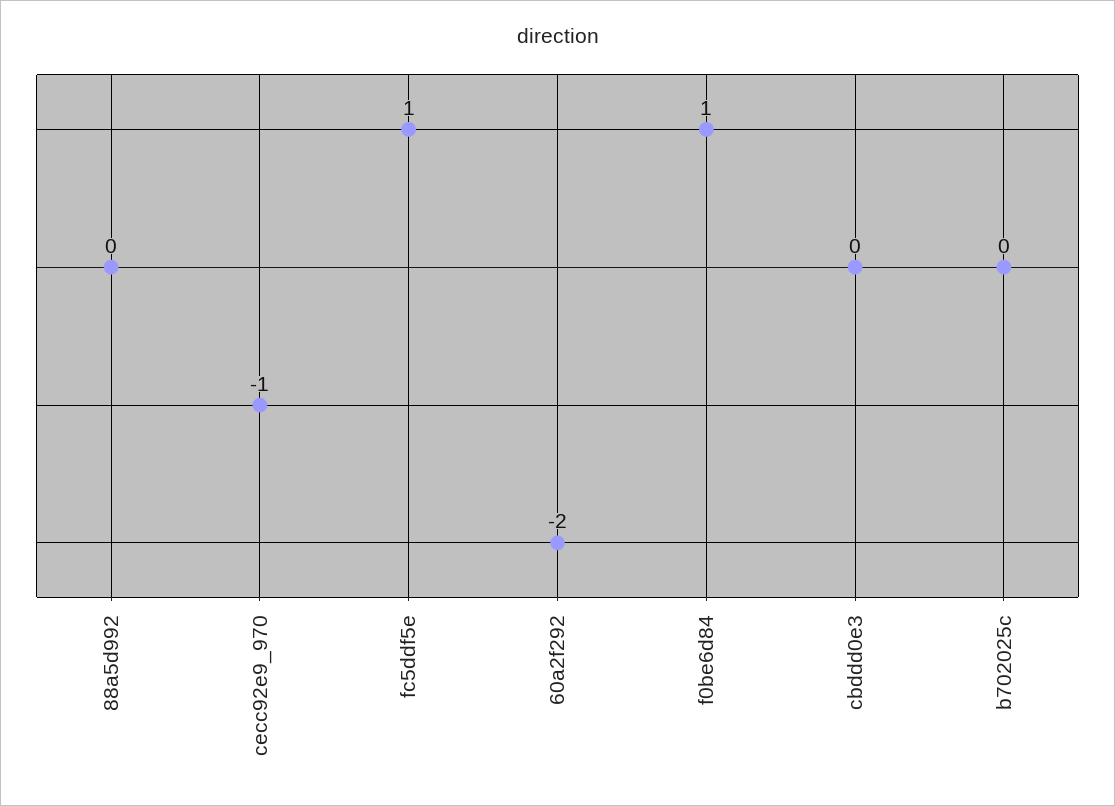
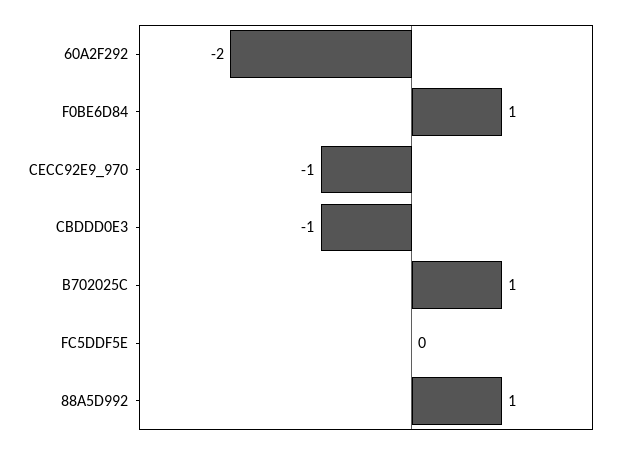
88a5d992: 0 -> 1
fc5ddf5e: 1 -> 0
cbddd0e3: 0 -> -1
b702025c: 0 -> 1

